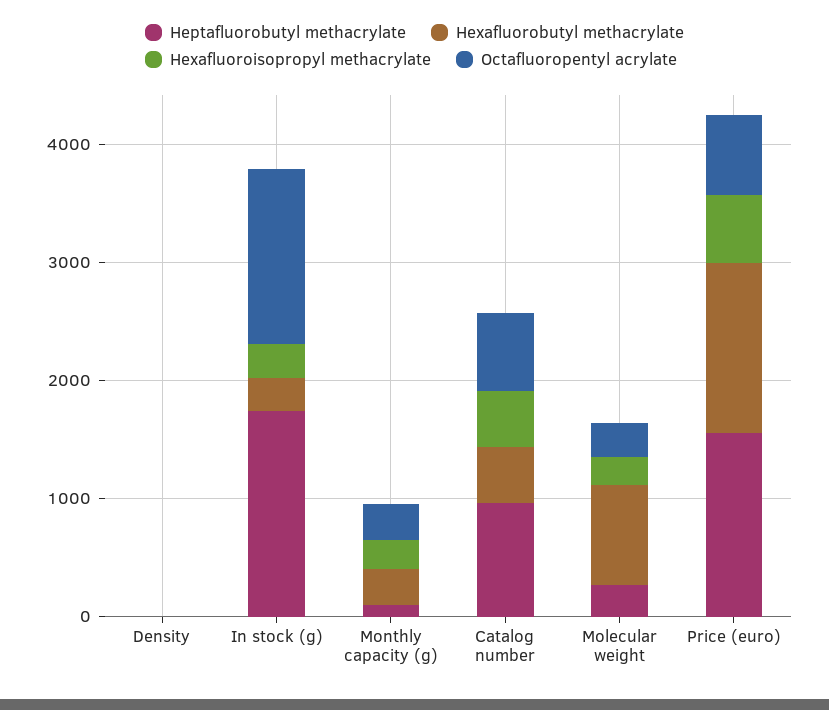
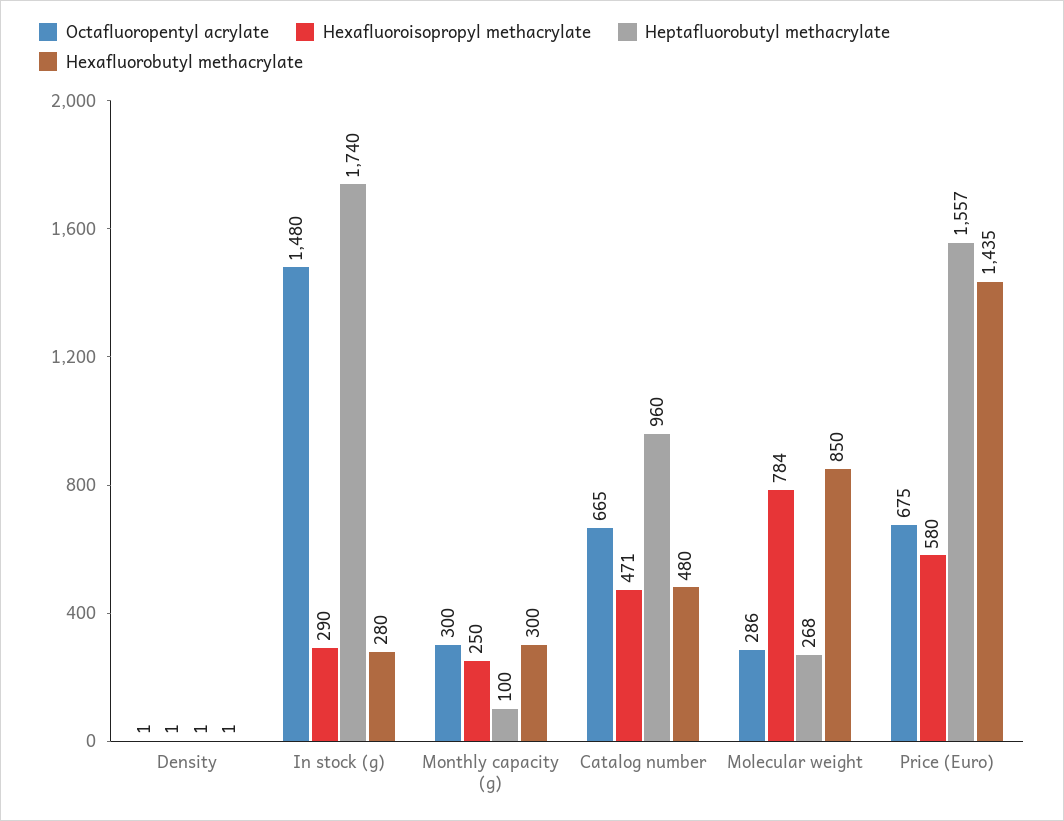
Hexafluoroisopropyl methacrylate, Molecular weight: 200 -> 784

